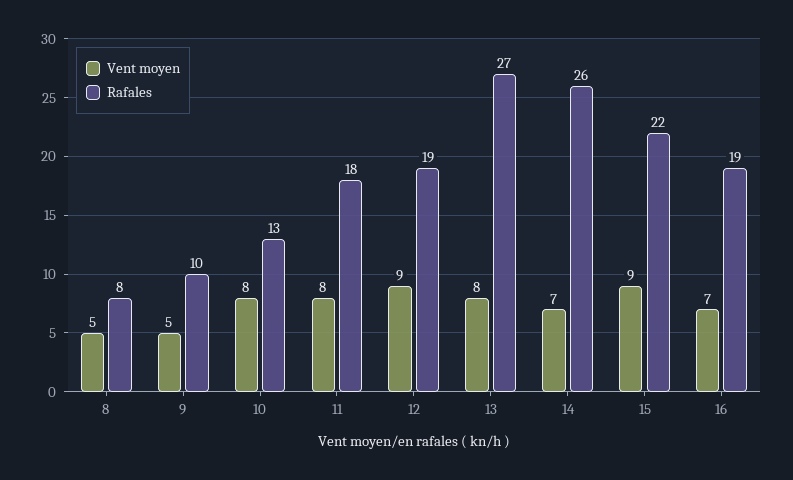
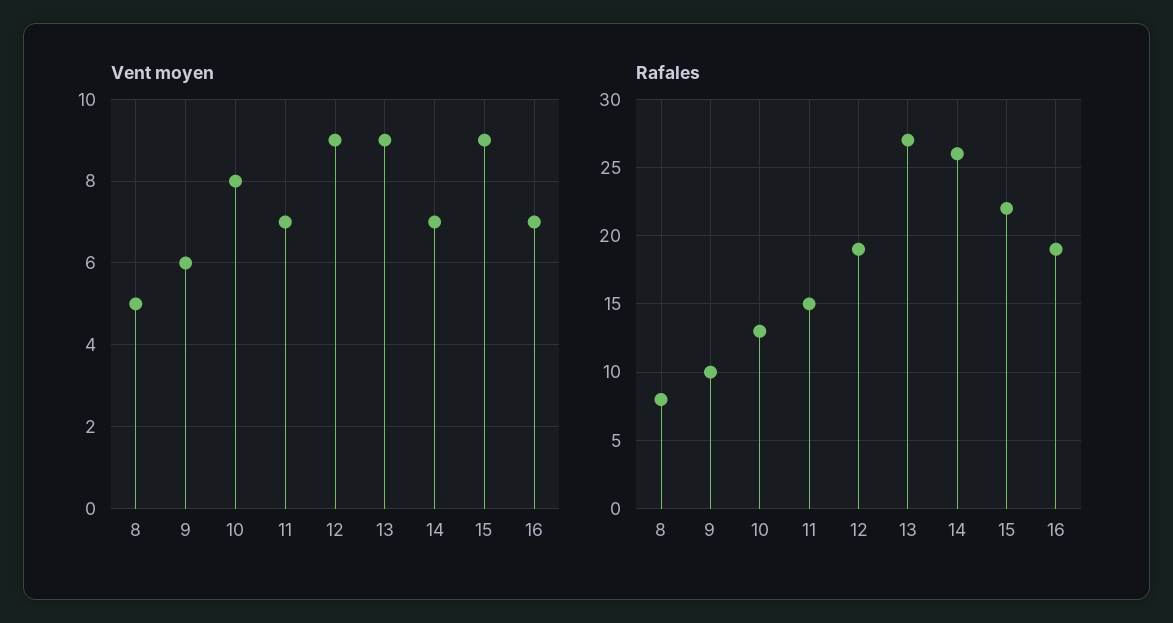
Vent moyen, 9: 5 -> 6
Vent moyen, 11: 8 -> 7
Rafales, 11: 18 -> 15
Vent moyen, 13: 8 -> 9

